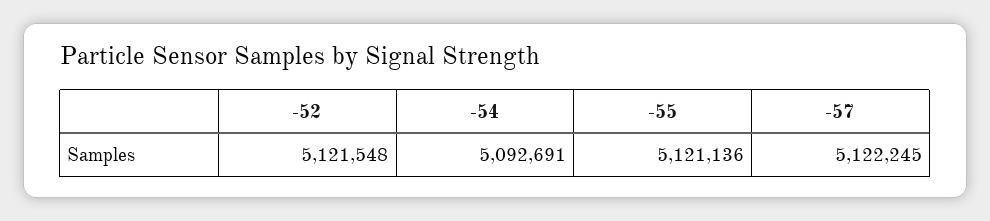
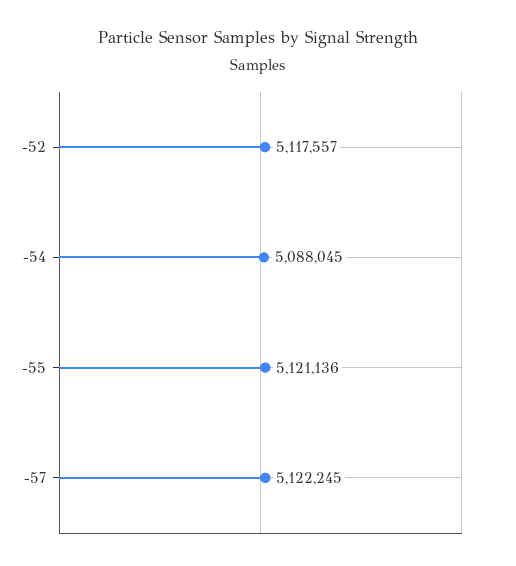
-52: 5121548 -> 5117557
-54: 5092691 -> 5088045

